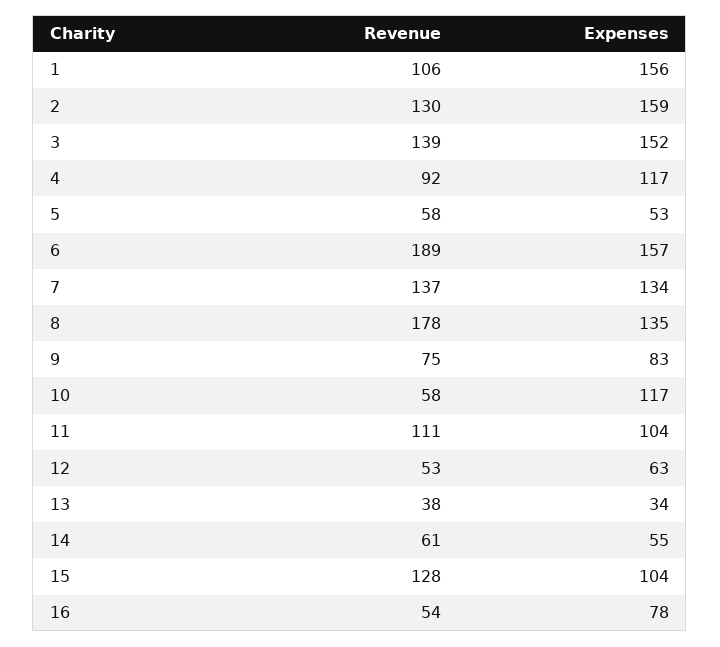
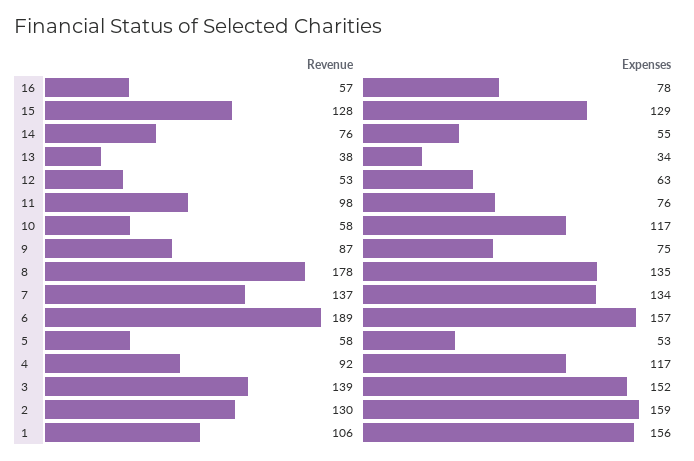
Revenue, 9: 75 -> 87
Expenses, 9: 83 -> 75
Revenue, 11: 111 -> 98
Expenses, 11: 104 -> 76
Revenue, 14: 61 -> 76
Expenses, 15: 104 -> 129
Revenue, 16: 54 -> 57

